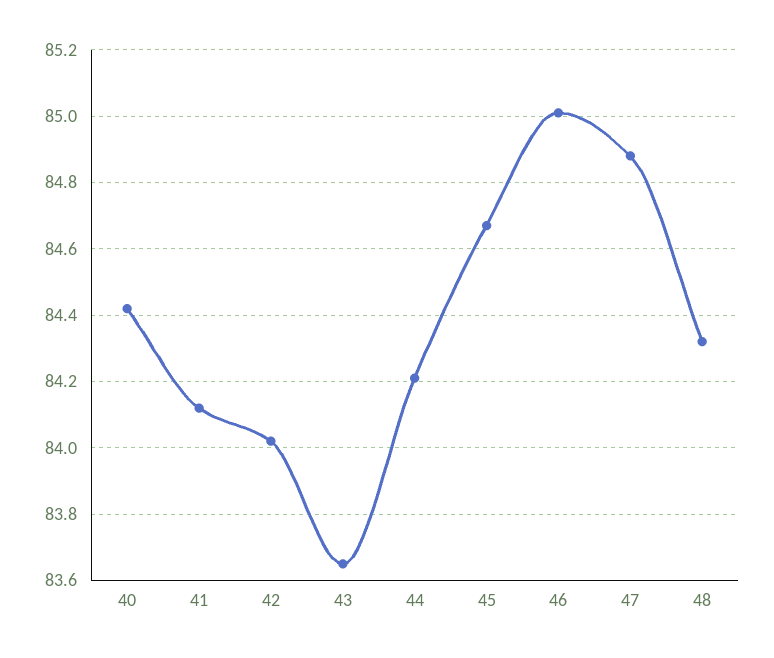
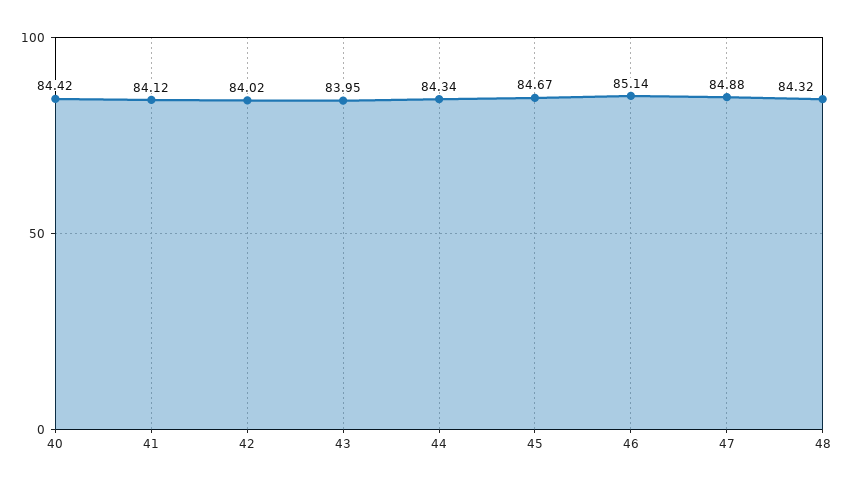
43: 83.65 -> 83.95
44: 84.2 -> 84.34
46: 85 -> 85.14

